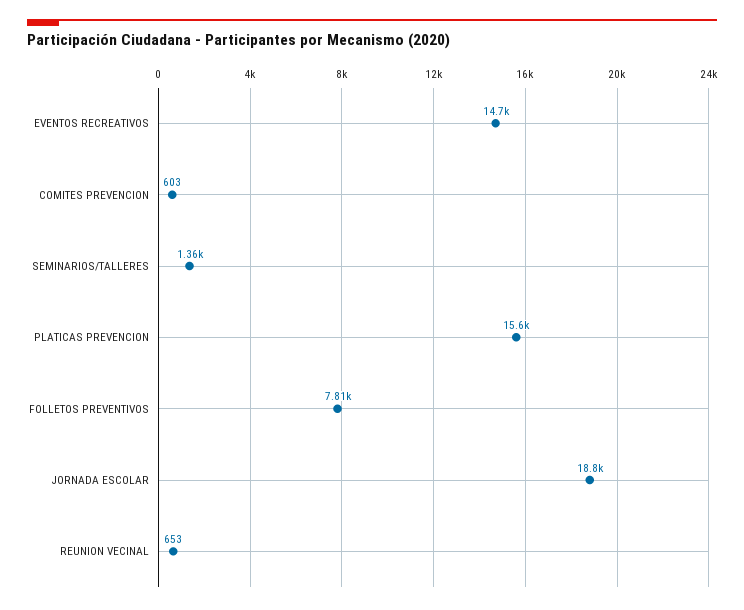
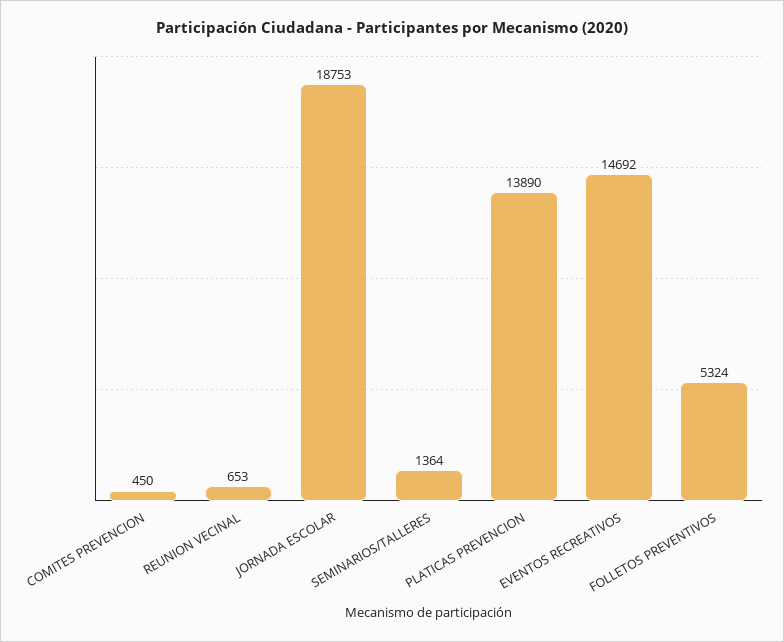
COMITES PREVENCION: 603 -> 450
PLATICAS PREVENCION: 15600 -> 13890
FOLLETOS PREVENTIVOS: 7810 -> 5324

